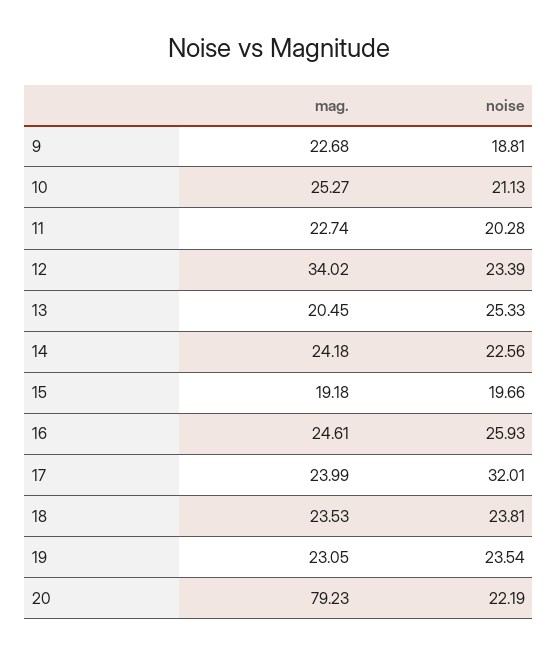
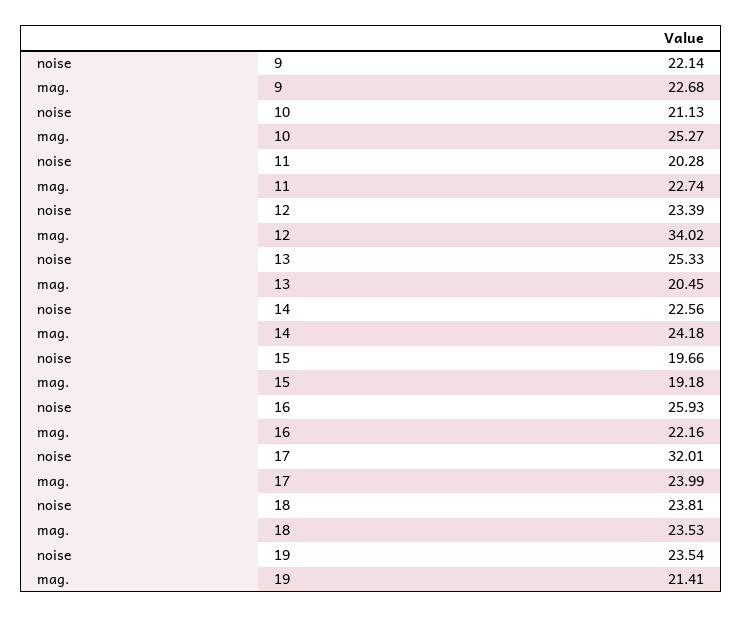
noise, 9: 18.81 -> 22.14
mag., 16: 24.61 -> 22.16
mag., 19: 23.05 -> 21.41
mag., 20: 79.23 -> none
noise, 20: 22.19 -> none

